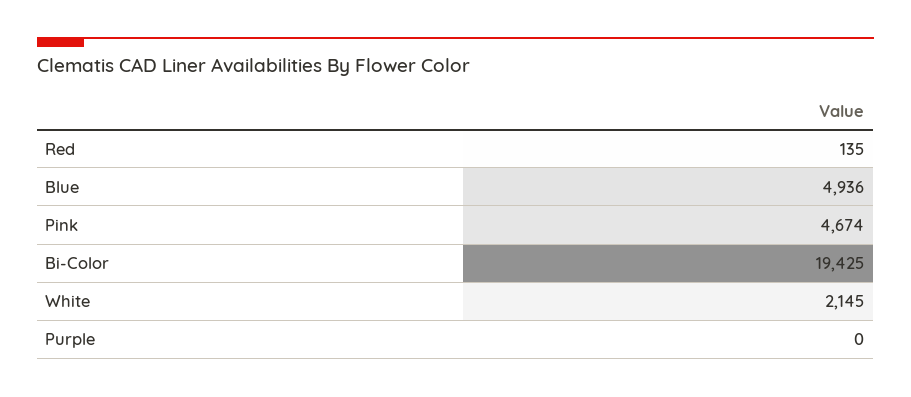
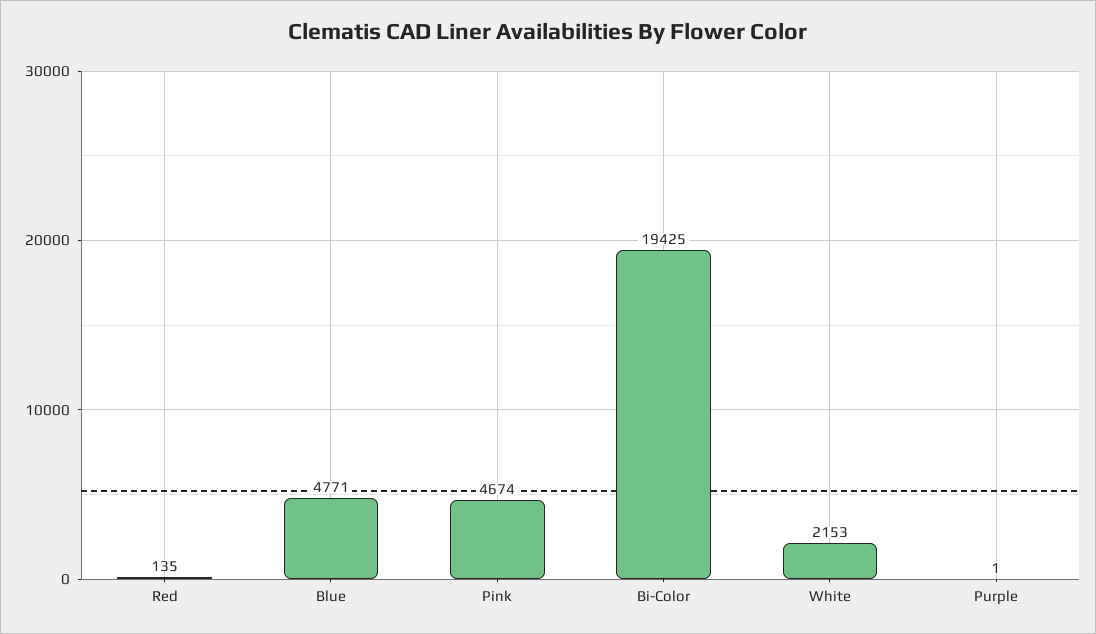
Blue: 4936 -> 4771
White: 2145 -> 2153
Purple: 0 -> 1

